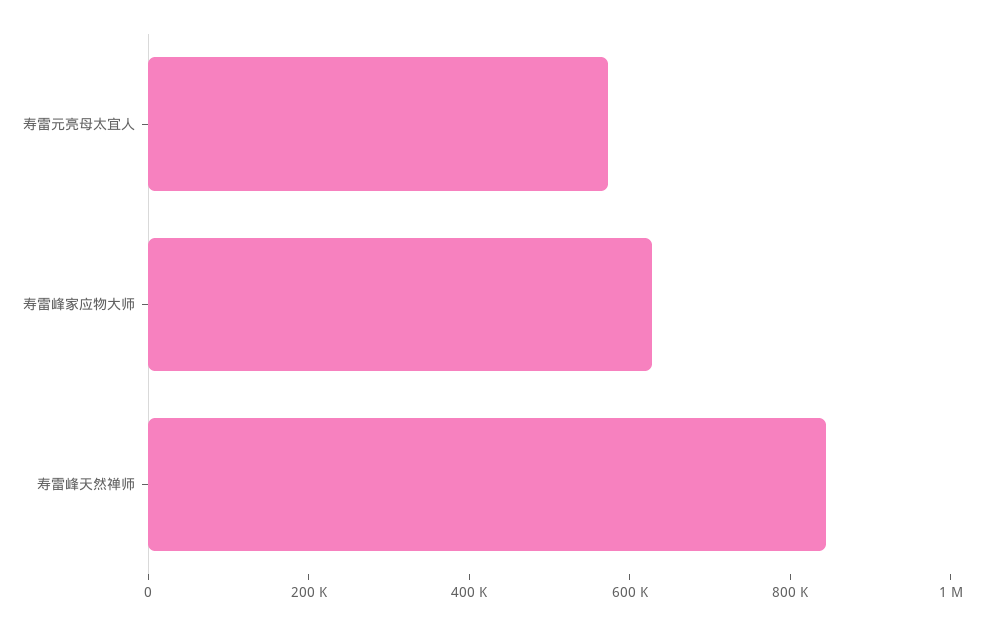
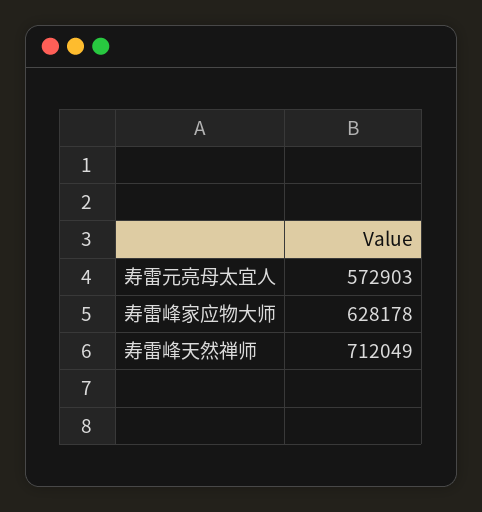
寿雷峰天然禅师: 850000 -> 712049

